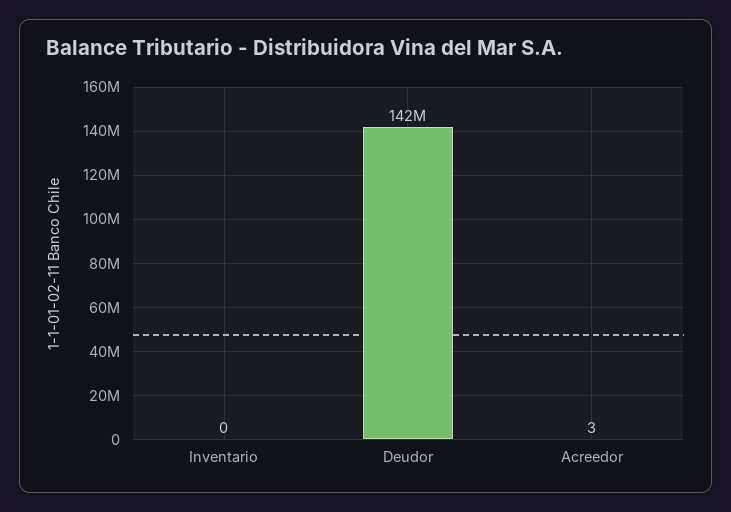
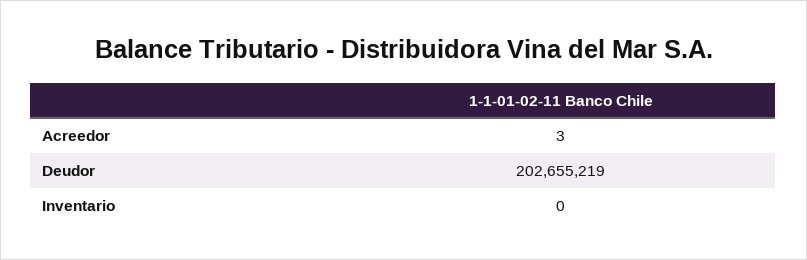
Deudor: 142000000 -> 202655219

